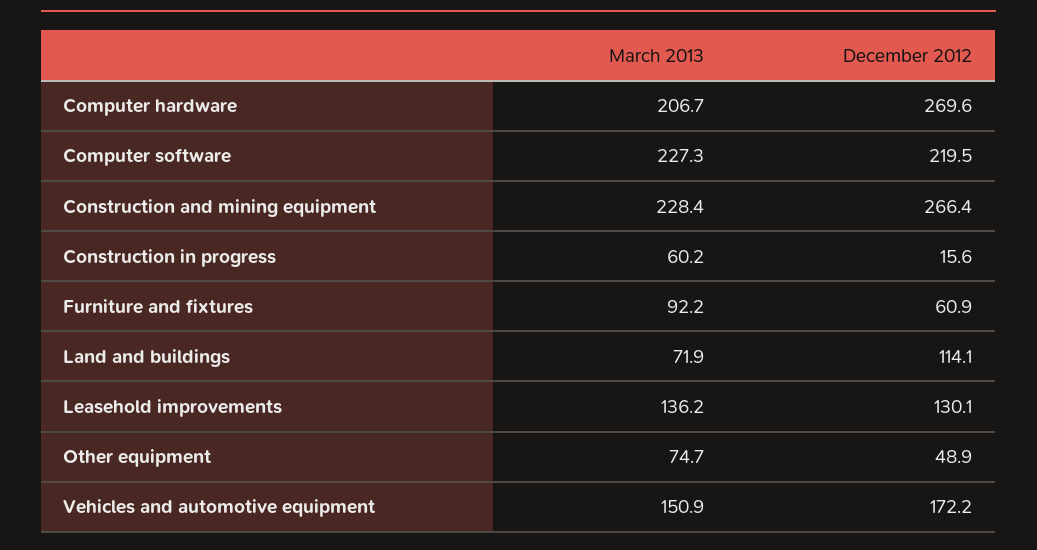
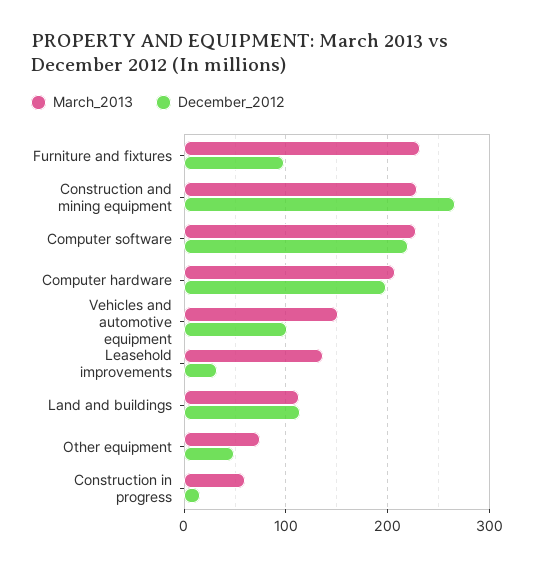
December 2012, Computer hardware: 269.6 -> 200
March 2013, Furniture and fixtures: 92.2 -> 230
December 2012, Furniture and fixtures: 60.9 -> 100
March 2013, Land and buildings: 71.9 -> 110
December 2012, Leasehold improvements: 130.1 -> 30
December 2012, Vehicles and automotive equipment: 172.2 -> 100

